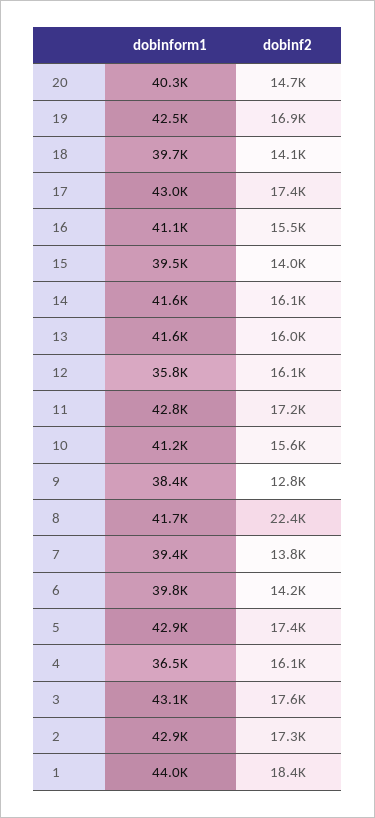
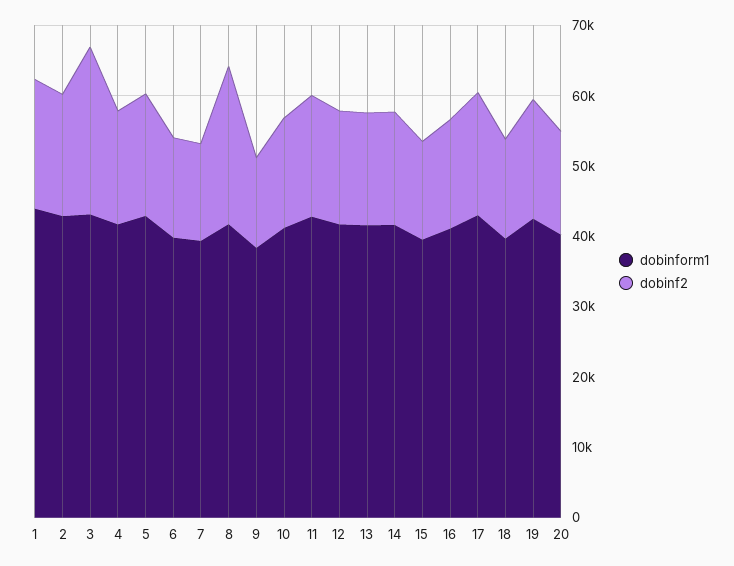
dobinform1, 12: 35800 -> 42000
dobinform1, 4: 36500 -> 42000
dobinf2, 3: 17600 -> 24000

